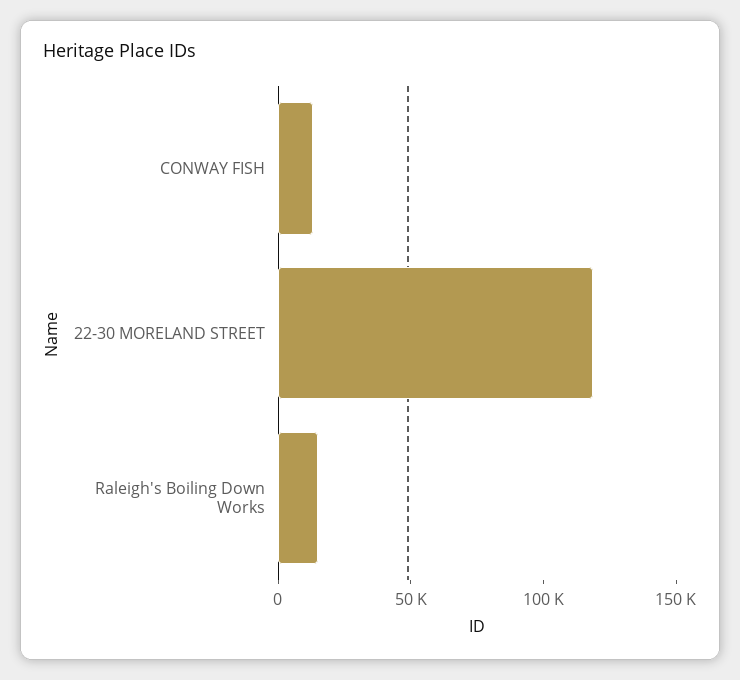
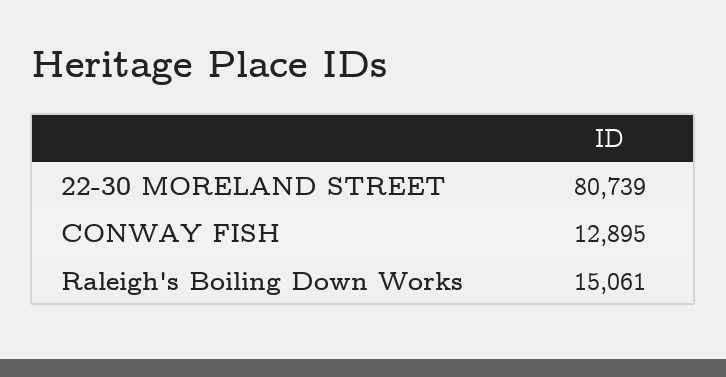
22-30 MORELAND STREET: 120000 -> 80739

